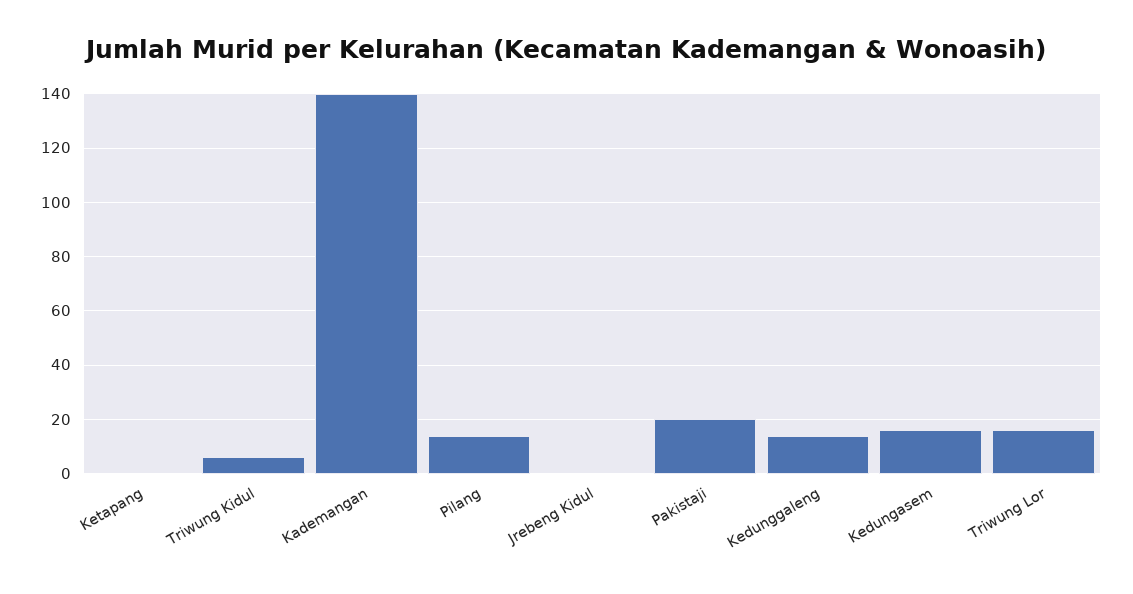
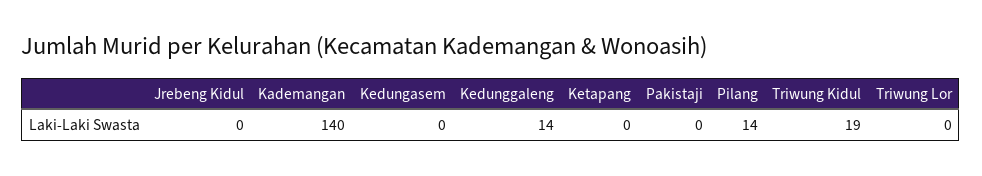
Triwung Kidul: 5 -> 19
Pakistaji: 20 -> 0
Kedungasem: 15 -> 0
Triwung Lor: 15 -> 0

